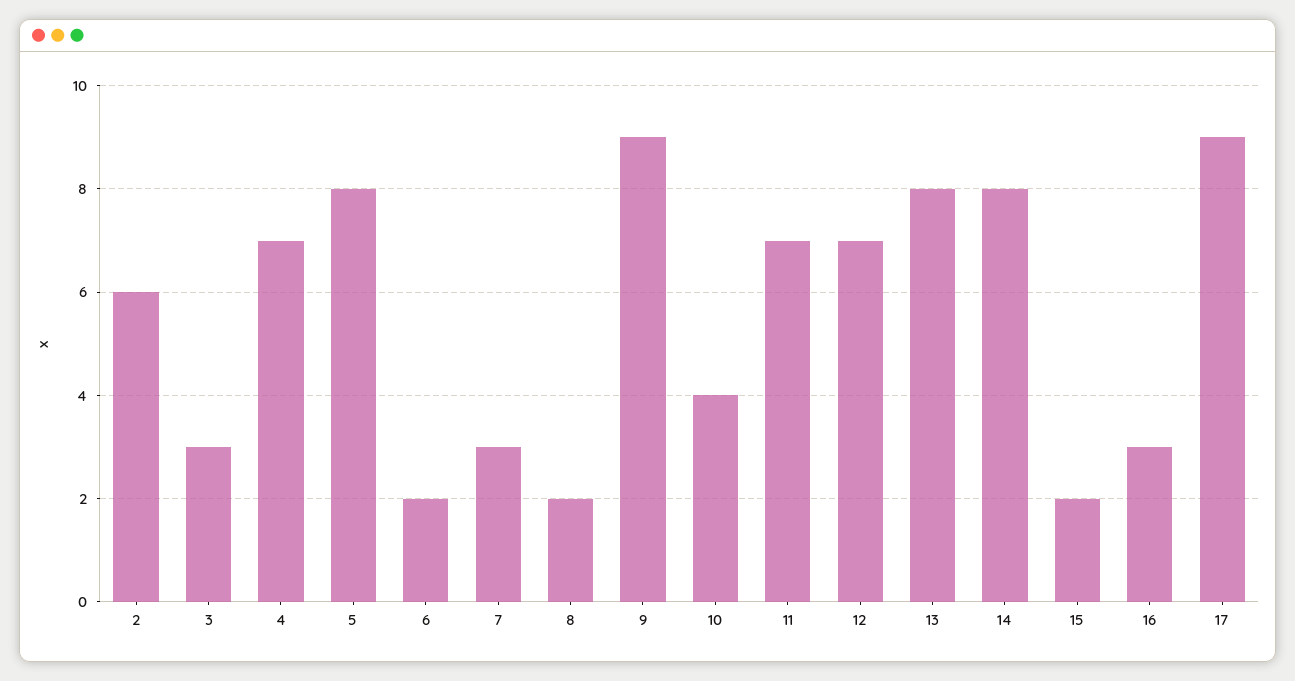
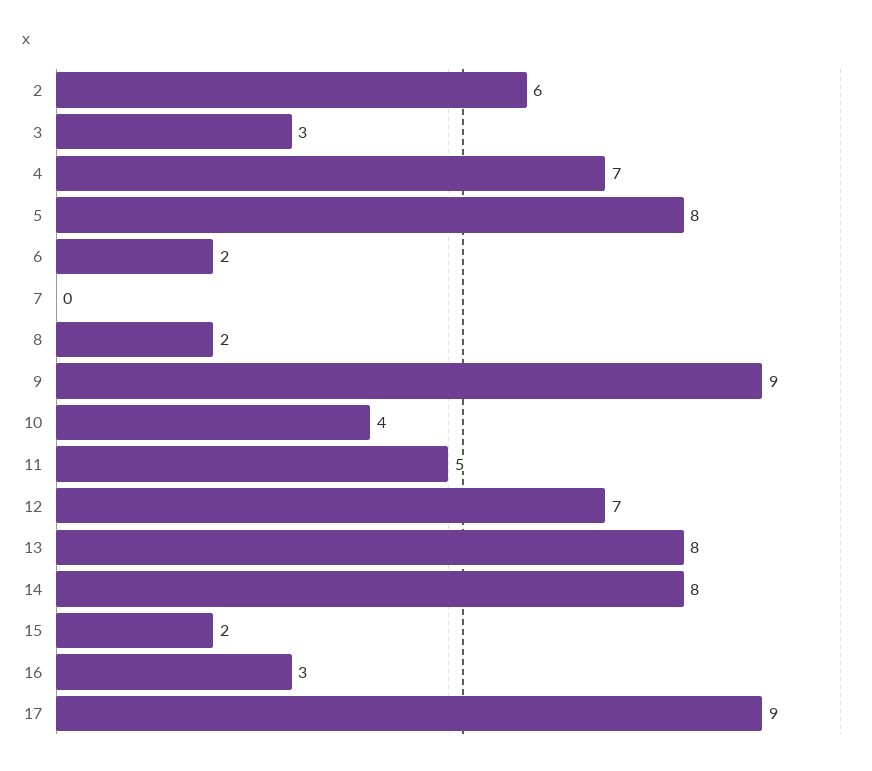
7: 3 -> 0
11: 7 -> 5

